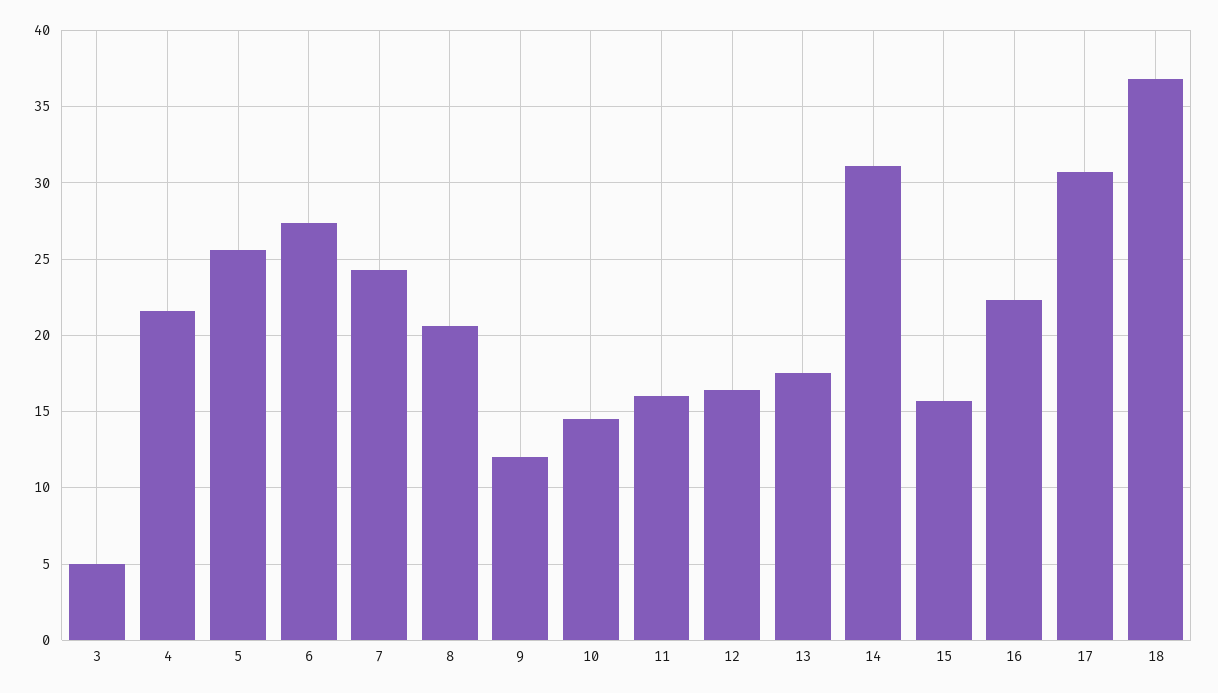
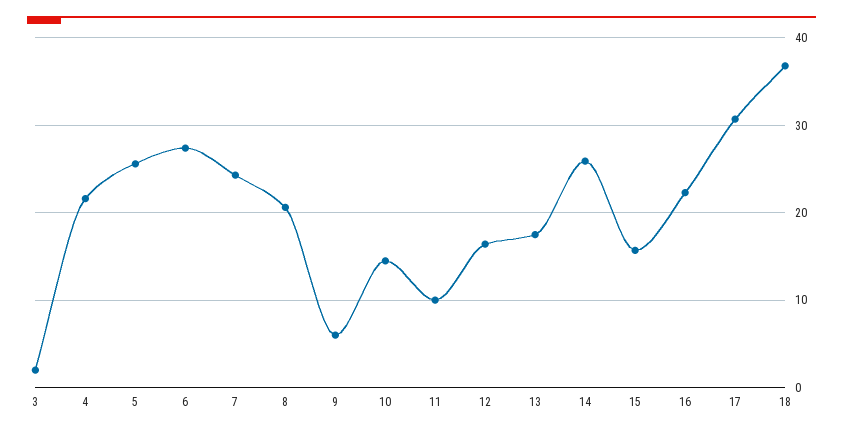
3: 5 -> 2
9: 12 -> 6
11: 16 -> 10
14: 31 -> 26

